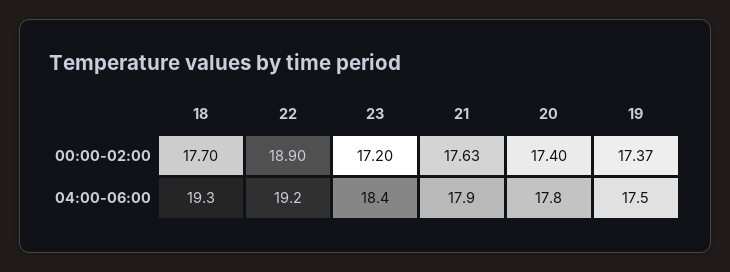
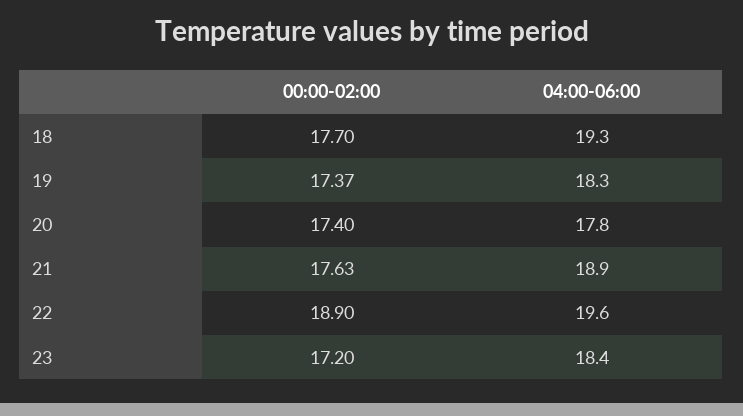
22, 04:00-06:00: 19.2 -> 19.6
21, 04:00-06:00: 17.9 -> 18.9
19, 04:00-06:00: 17.5 -> 18.3

